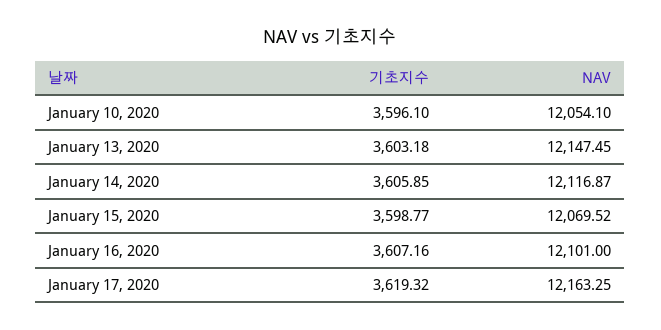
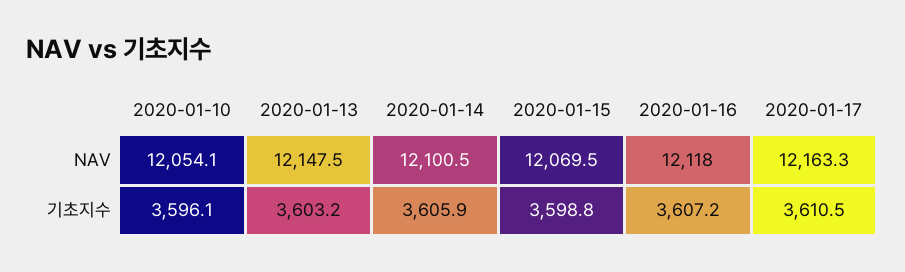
NAV, January 14, 2020: 12116.87 -> 12100.5
NAV, January 16, 2020: 12101 -> 12118
기초지수, January 17, 2020: 3619.32 -> 3610.5

